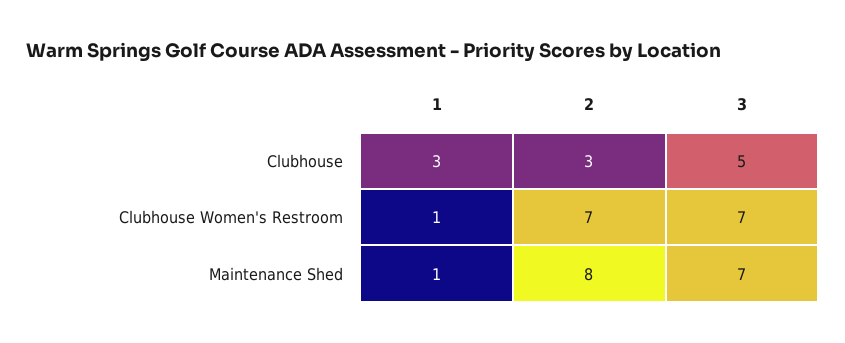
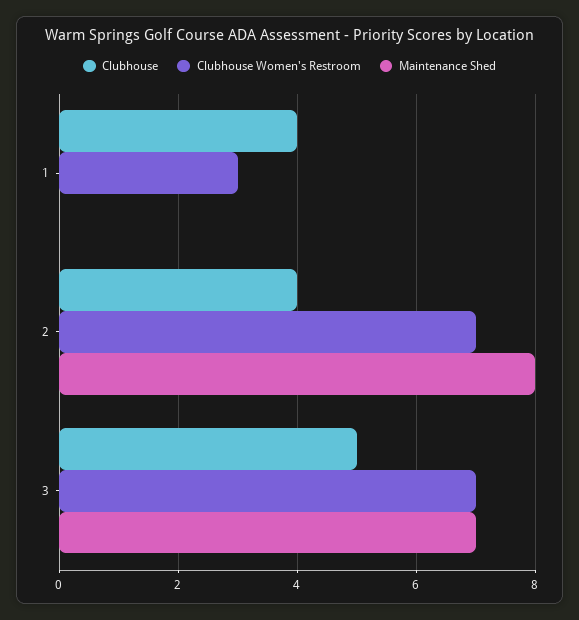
Clubhouse, 1: 3 -> 4
Clubhouse, 2: 3 -> 4
Clubhouse Women's Restroom, 1: 1 -> 3
Maintenance Shed, 1: 1 -> 0

